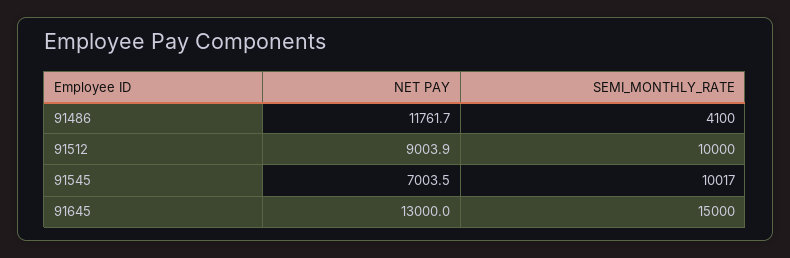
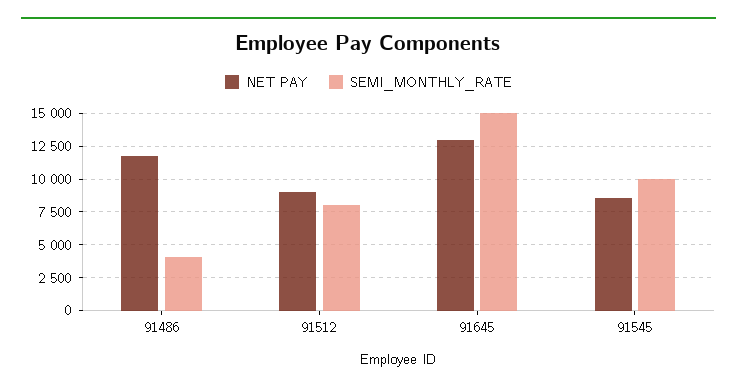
SEMI_MONTHLY_RATE, 91512: 10000 -> 8000
NET PAY, 91545: 7003.5 -> 8500

